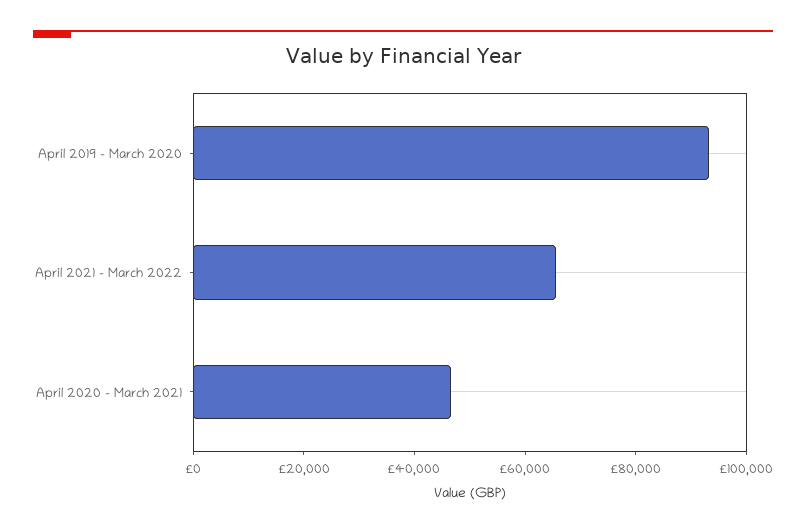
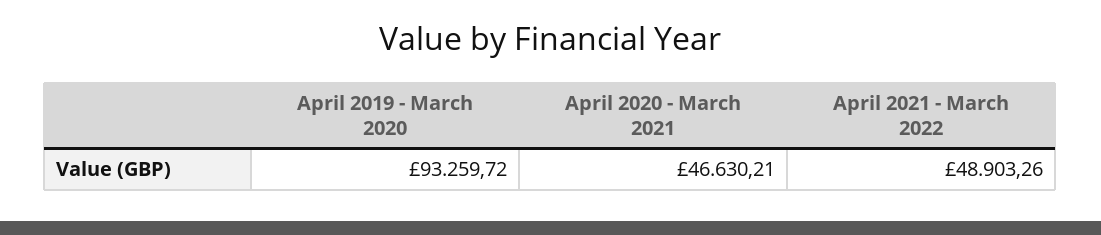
April 2021 - March 2022: 65000 -> 48903.26

